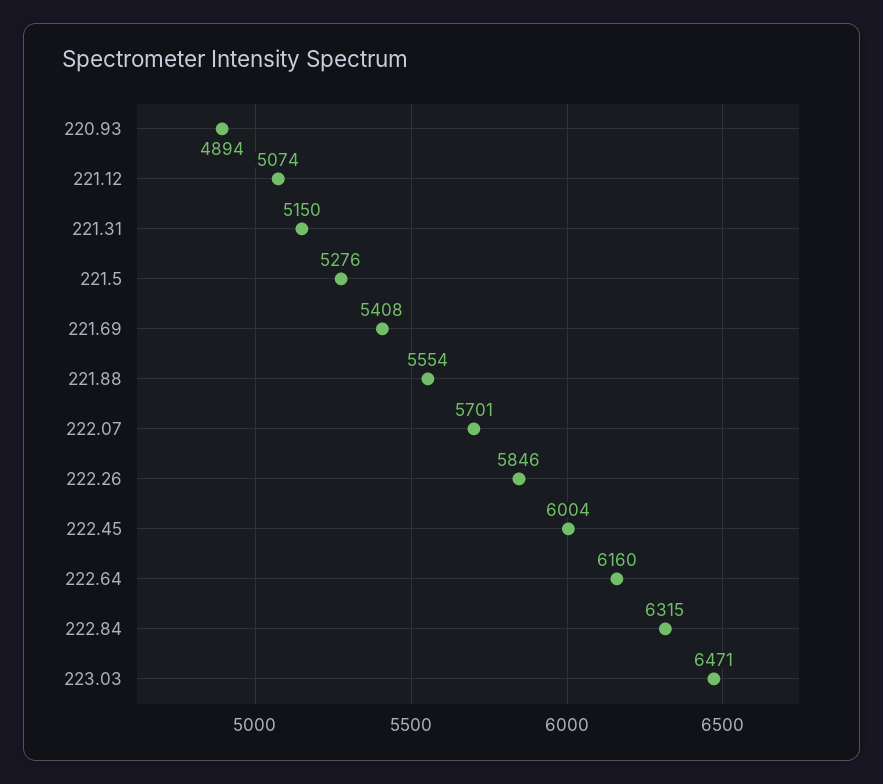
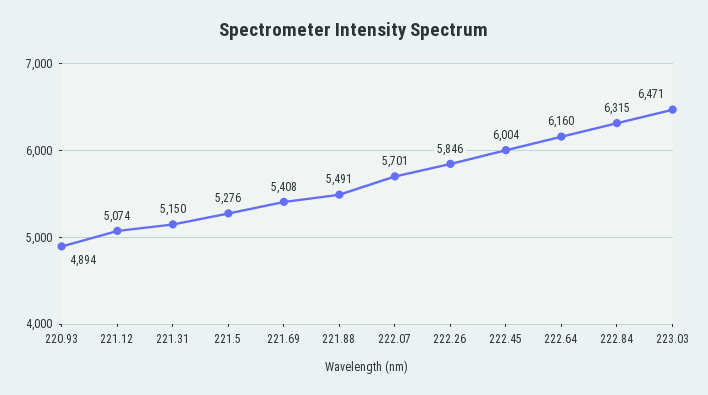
221.88: 5554 -> 5491

